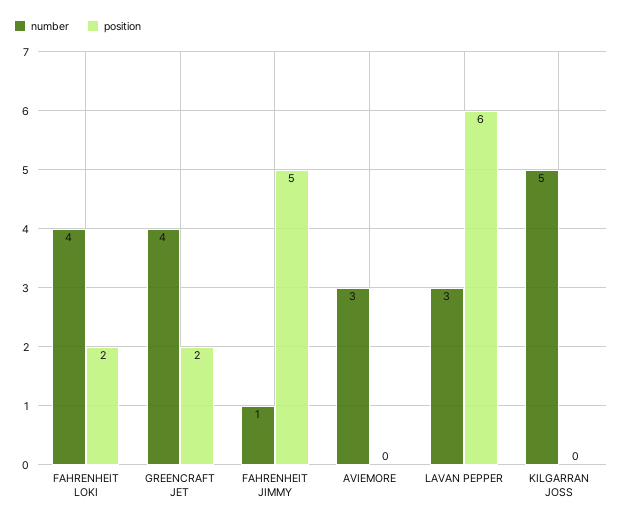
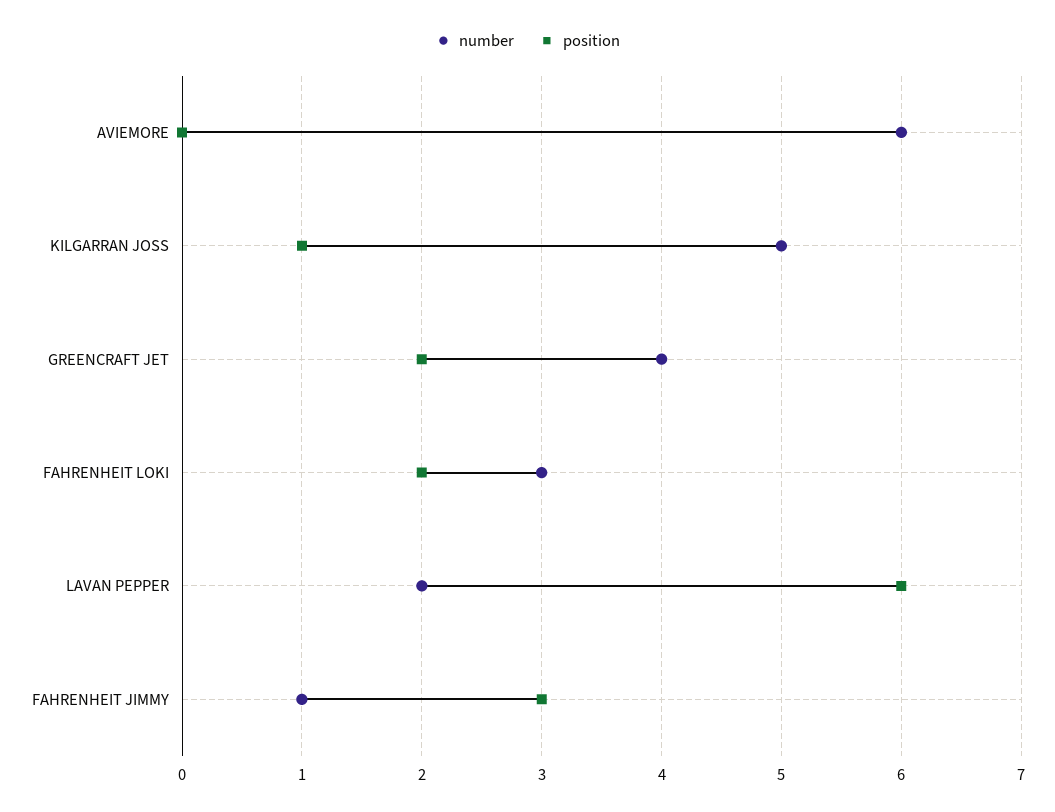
number, FAHRENHEIT LOKI: 4 -> 3
position, FAHRENHEIT JIMMY: 5 -> 3
number, AVIEMORE: 3 -> 6
number, LAVAN PEPPER: 3 -> 2
position, KILGARRAN JOSS: 0 -> 1

